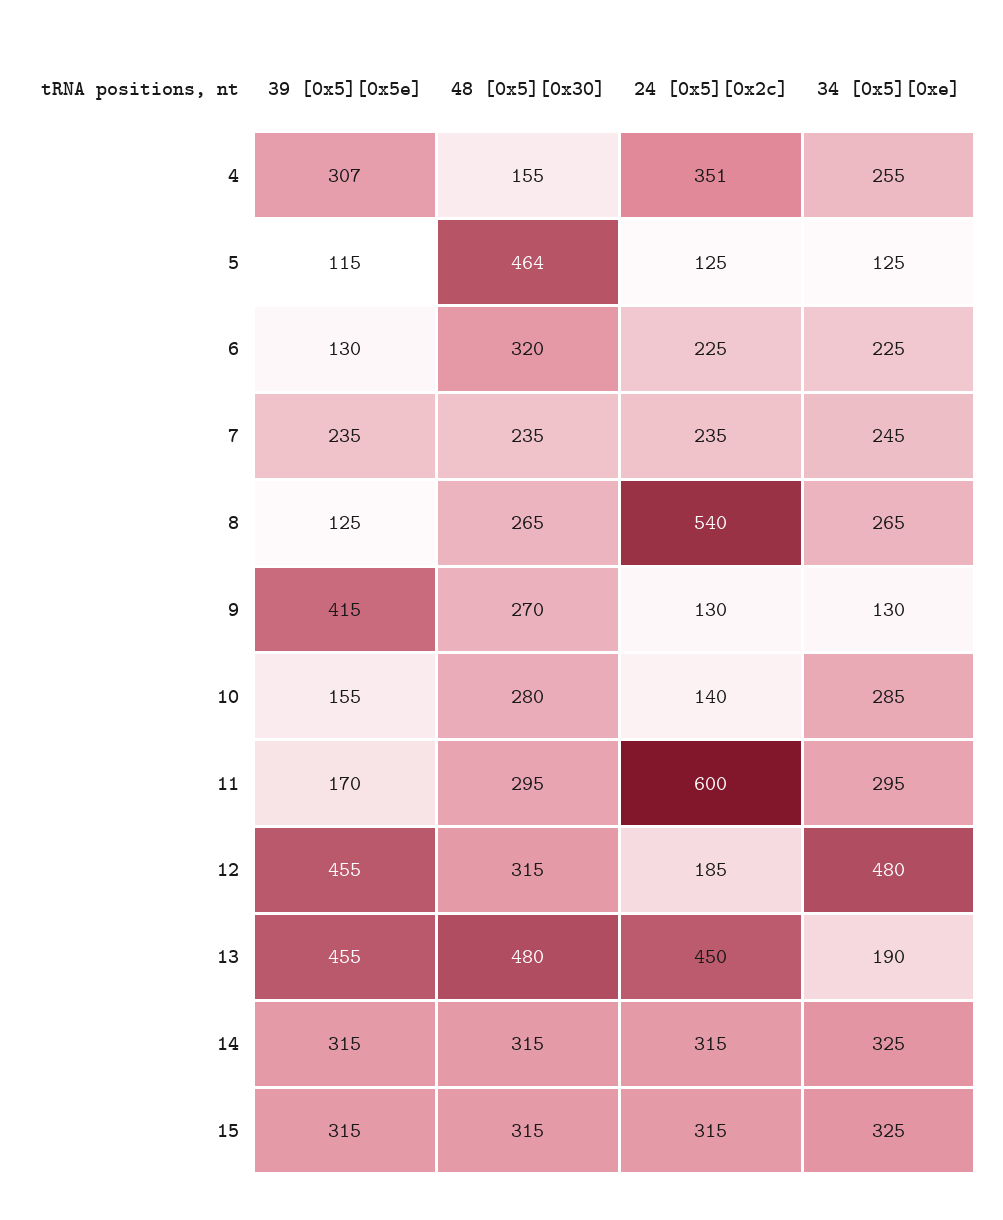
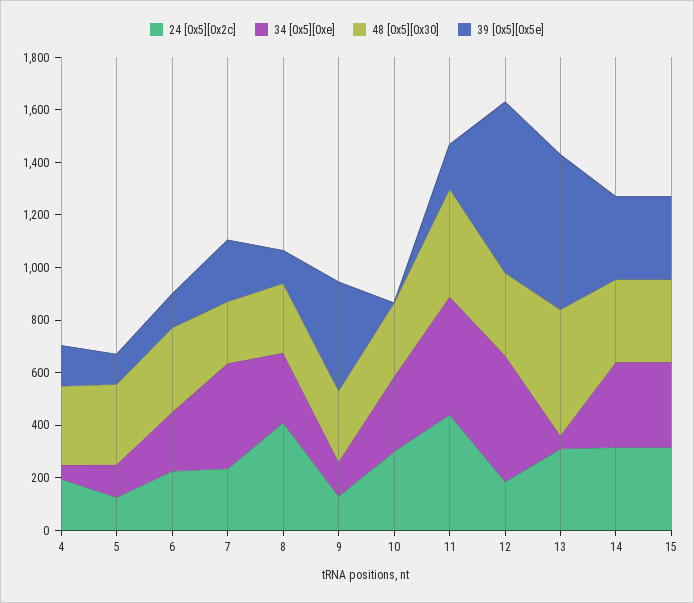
39 [0x5][0x5e], 4: 307 -> 150
48 [0x5][0x30], 4: 155 -> 300
24 [0x5][0x2c], 4: 351 -> 200
34 [0x5][0xe], 4: 255 -> 50
48 [0x5][0x30], 5: 464 -> 300
34 [0x5][0xe], 7: 245 -> 400
24 [0x5][0x2c], 8: 540 -> 400
39 [0x5][0x5e], 10: 155 -> 0
24 [0x5][0x2c], 10: 140 -> 300
48 [0x5][0x30], 11: 295 -> 400
24 [0x5][0x2c], 11: 600 -> 450
34 [0x5][0xe], 11: 295 -> 450
39 [0x5][0x5e], 12: 455 -> 650
39 [0x5][0x5e], 13: 455 -> 600
24 [0x5][0x2c], 13: 450 -> 300
34 [0x5][0xe], 13: 190 -> 50

